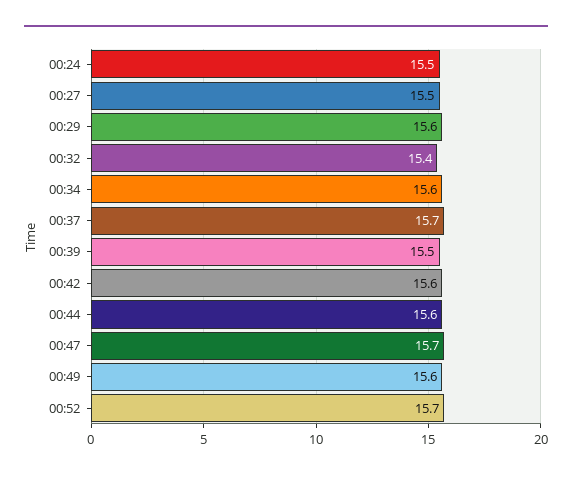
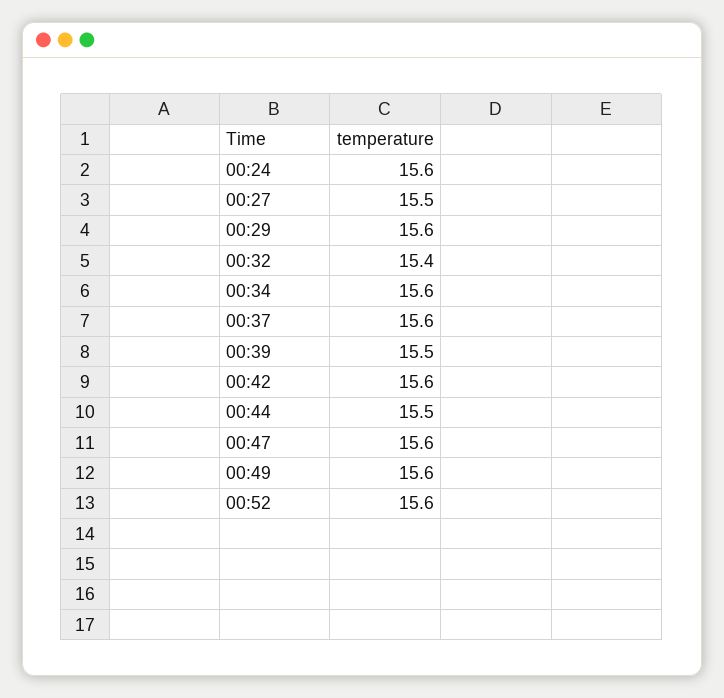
00:24: 15.5 -> 15.6
00:37: 15.7 -> 15.6
00:44: 15.6 -> 15.5
00:47: 15.7 -> 15.6
00:52: 15.7 -> 15.6

